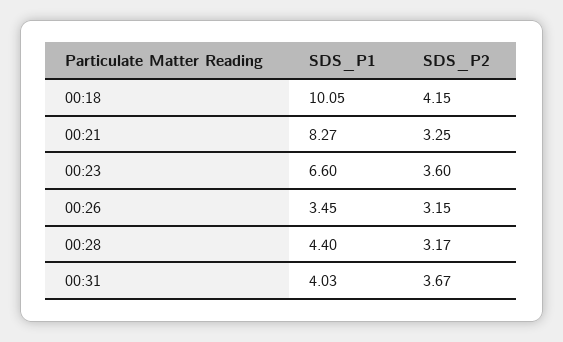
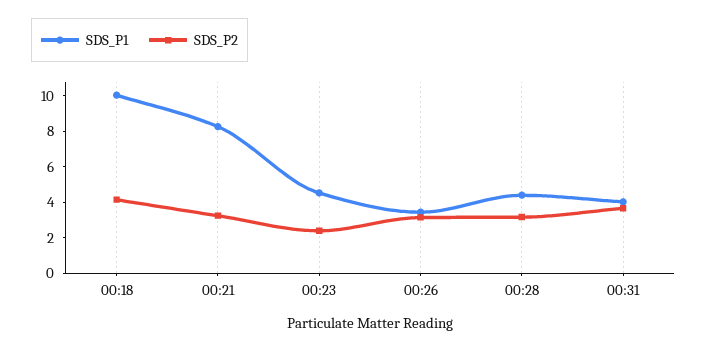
SDS_P1, 00:23: 6.6 -> 4.5
SDS_P2, 00:23: 3.6 -> 2.5

